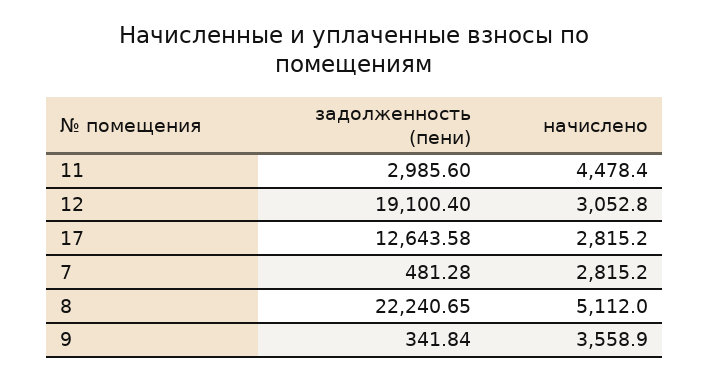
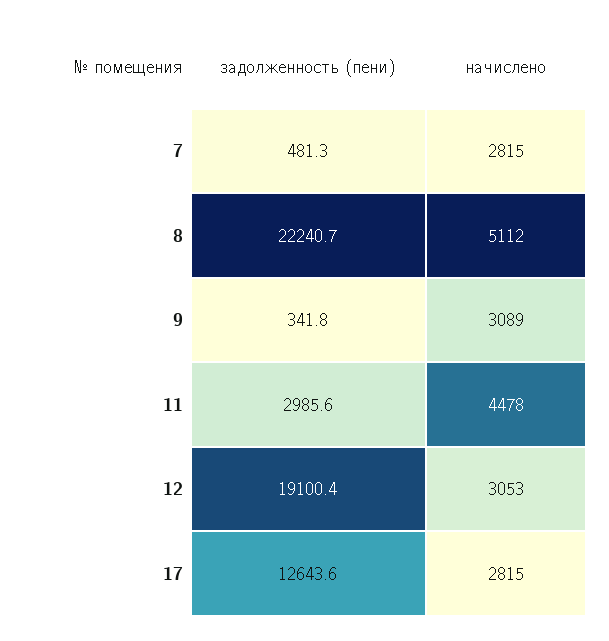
начислено, 9: 3558.9 -> 3089

